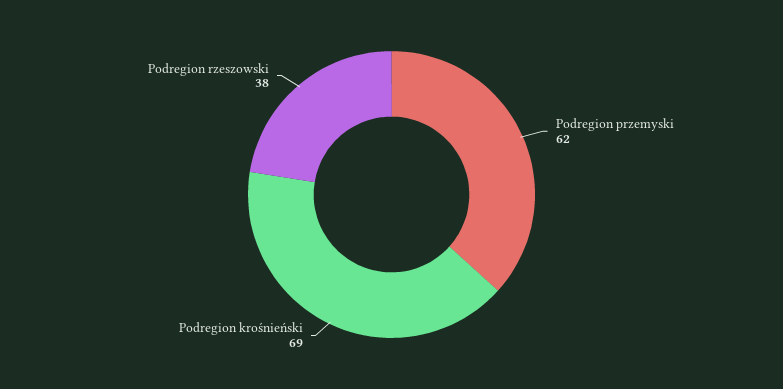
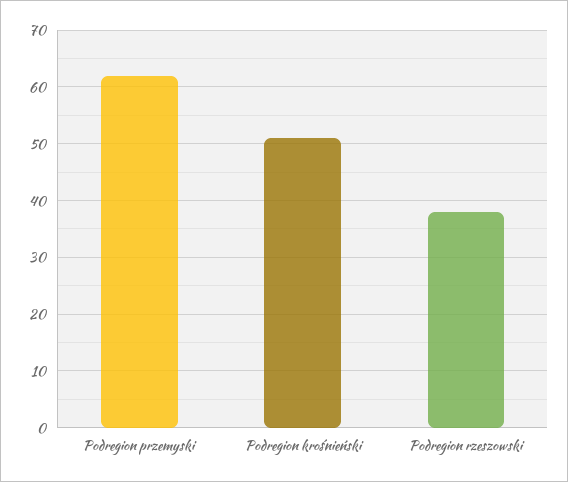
Podregion krośnieński: 69 -> 50

